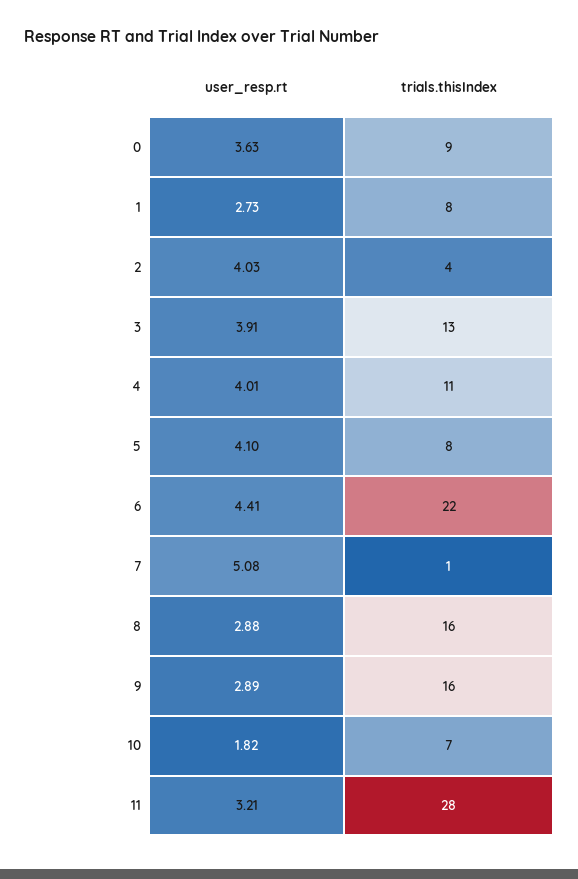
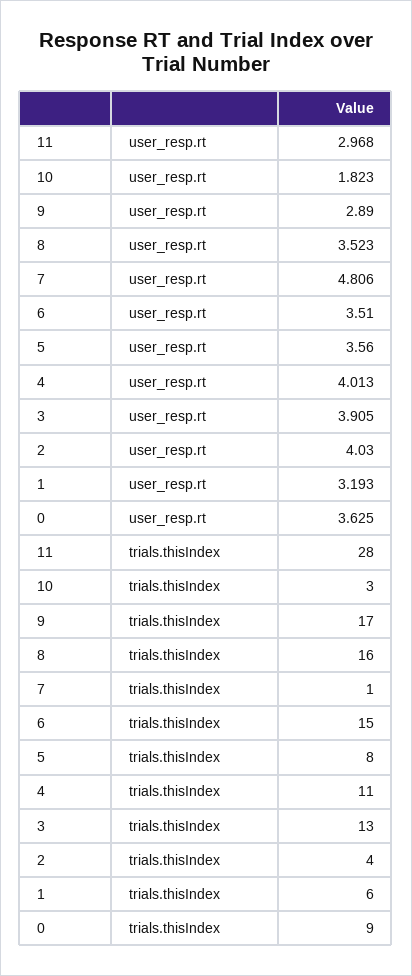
user_resp.rt, 1: 2.73 -> 3.193
trials.thisIndex, 1: 8 -> 6
user_resp.rt, 5: 4.1 -> 3.56
user_resp.rt, 6: 4.41 -> 3.51
trials.thisIndex, 6: 22 -> 15
user_resp.rt, 7: 5.08 -> 4.806
user_resp.rt, 8: 2.88 -> 3.523
trials.thisIndex, 9: 16 -> 17
trials.thisIndex, 10: 7 -> 3
user_resp.rt, 11: 3.21 -> 2.968

